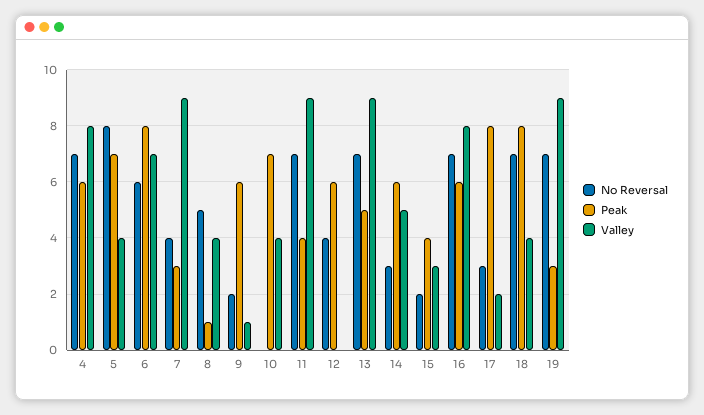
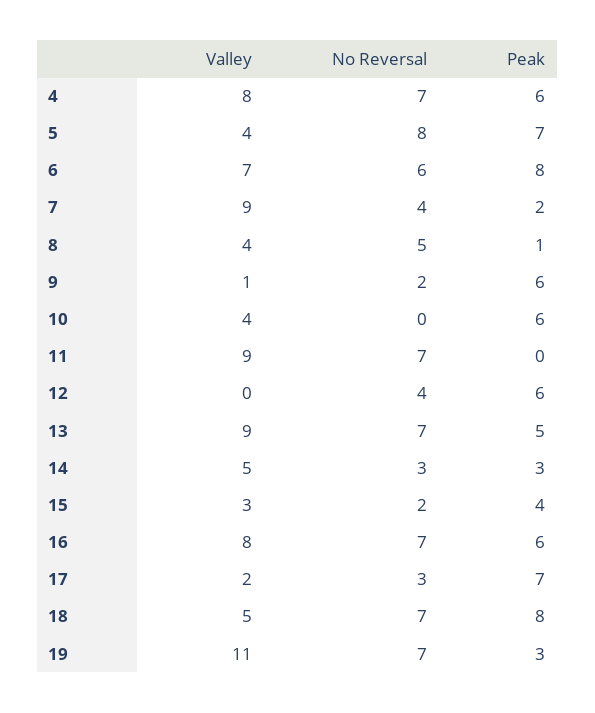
Peak, 7: 3 -> 2
Peak, 10: 7 -> 6
Peak, 11: 4 -> 0
Peak, 14: 6 -> 3
Peak, 17: 8 -> 7
Valley, 18: 4 -> 5
Valley, 19: 9 -> 11

